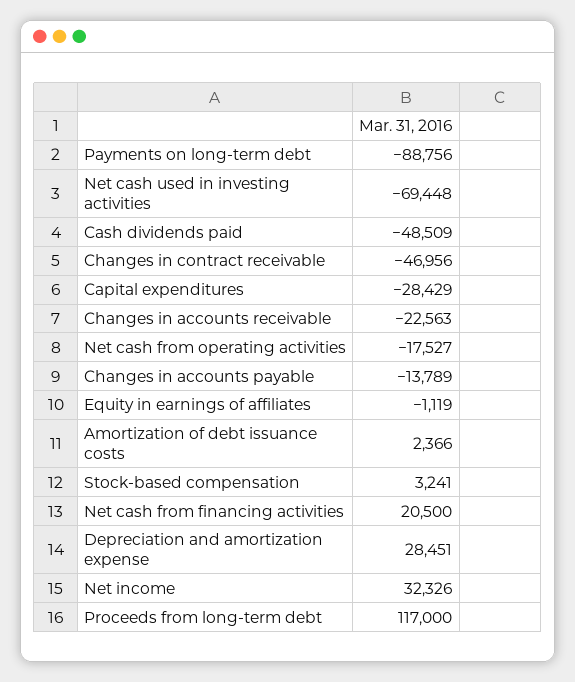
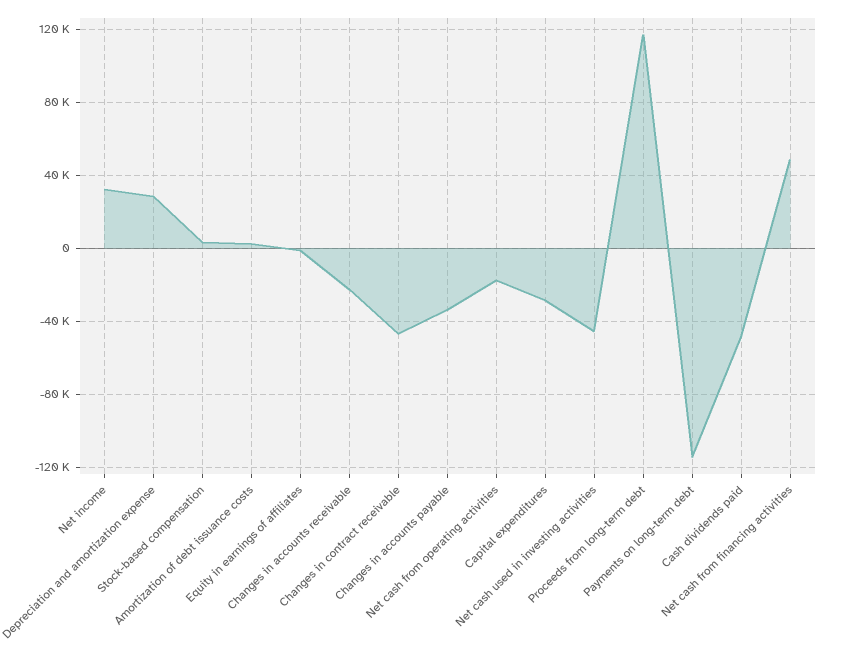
Payments on long-term debt: -88756 -> -115000
Net cash used in investing activities: -69448 -> -45000
Changes in accounts payable: -13789 -> -35000
Net cash from financing activities: 20500 -> 50000

